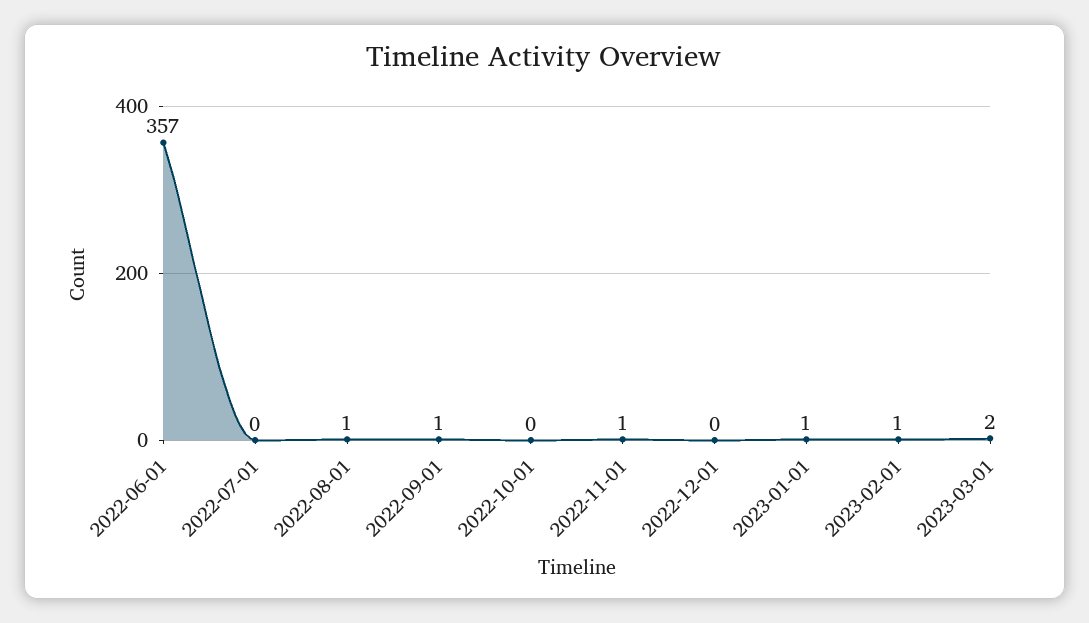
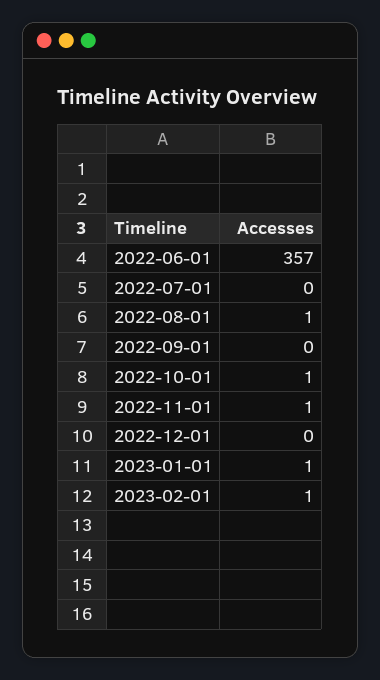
2022-09-01: 1 -> 0
2022-10-01: 0 -> 1
2023-03-01: 2 -> none

